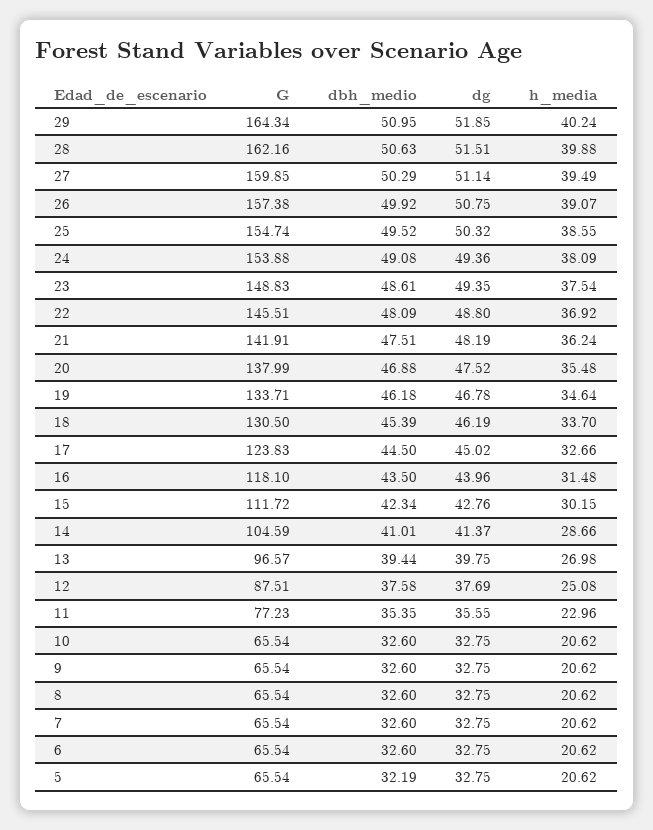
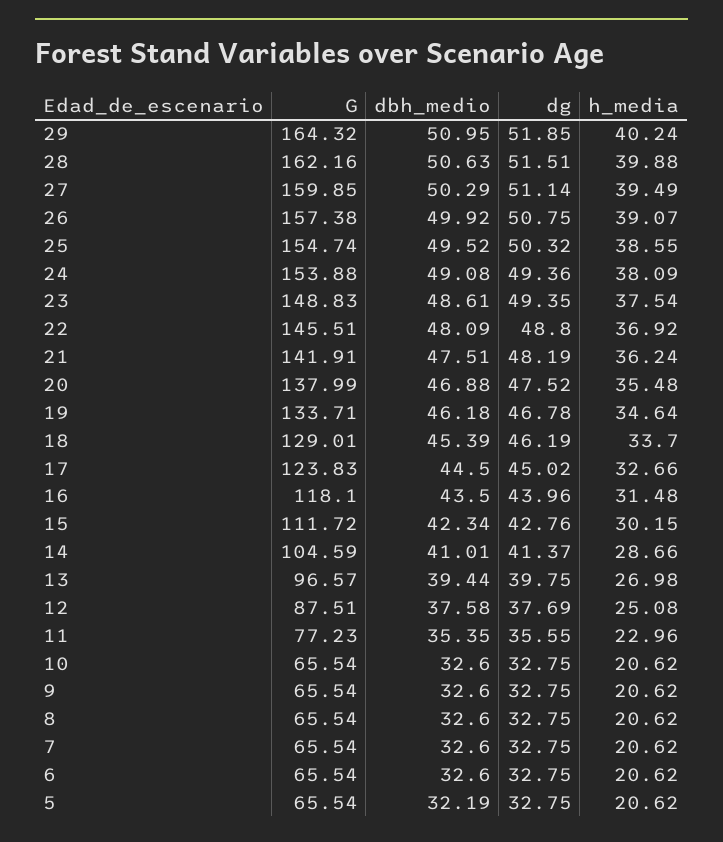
G, 29: 164.34 -> 164.32
G, 18: 130.5 -> 129.01

